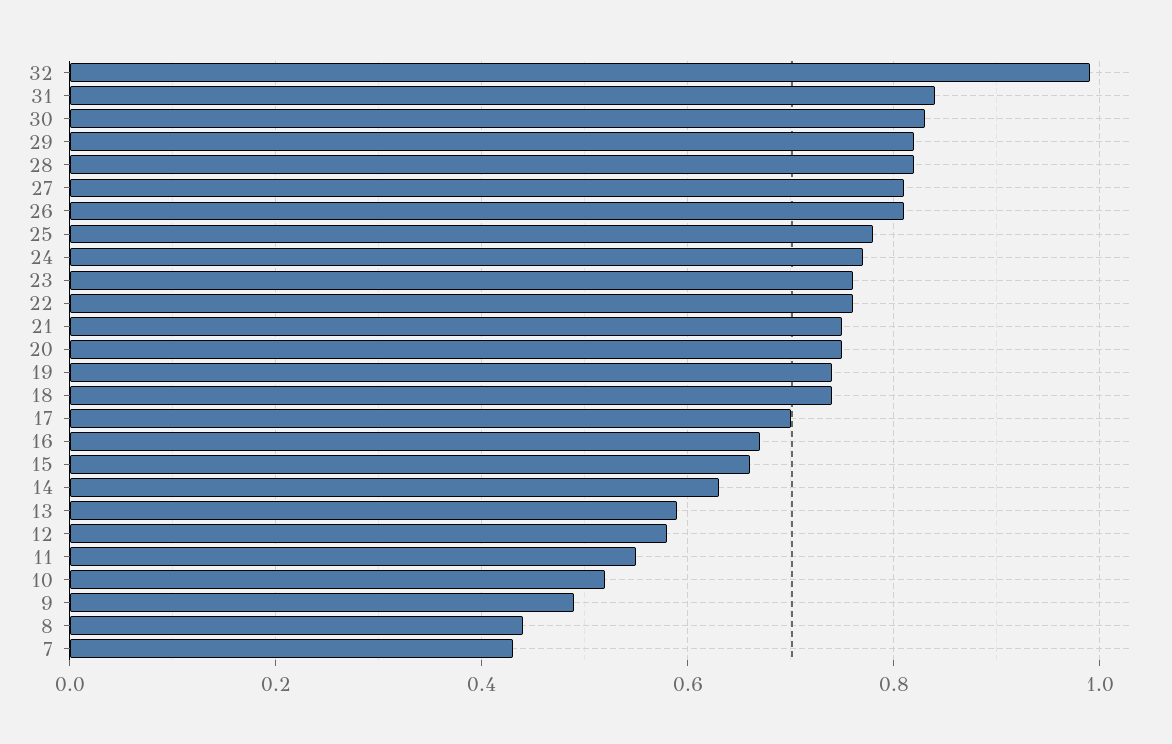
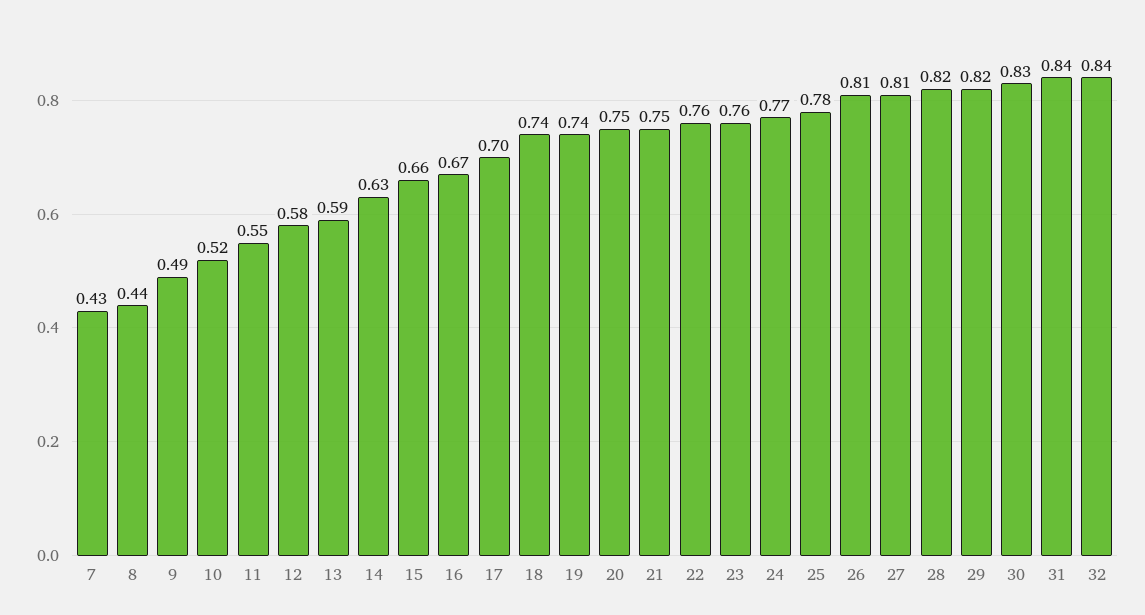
32: 1 -> 0.84

